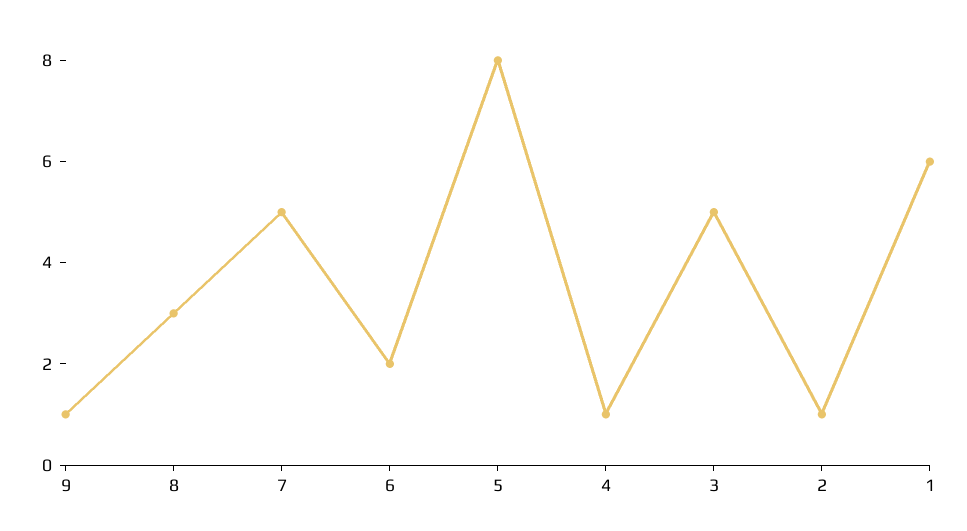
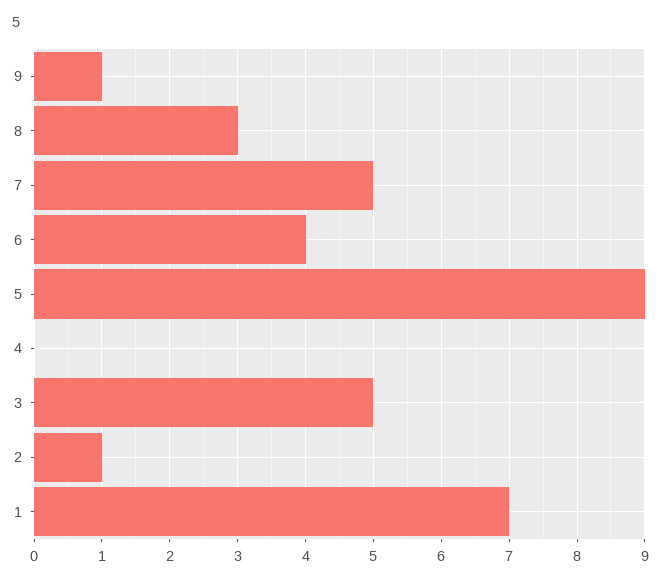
6: 2 -> 4
5: 8 -> 9
4: 1 -> 0
1: 6 -> 7

